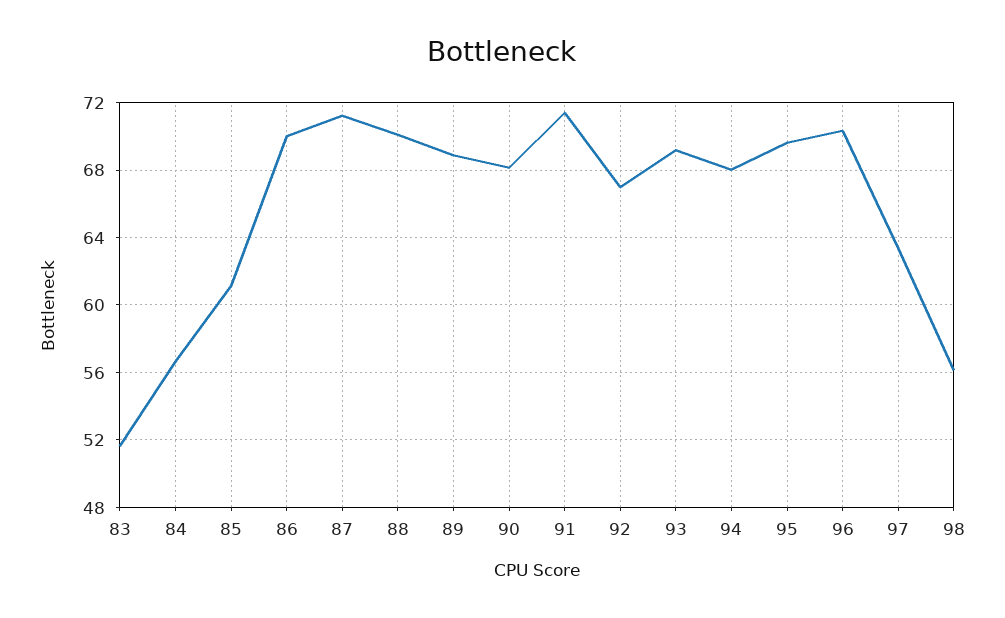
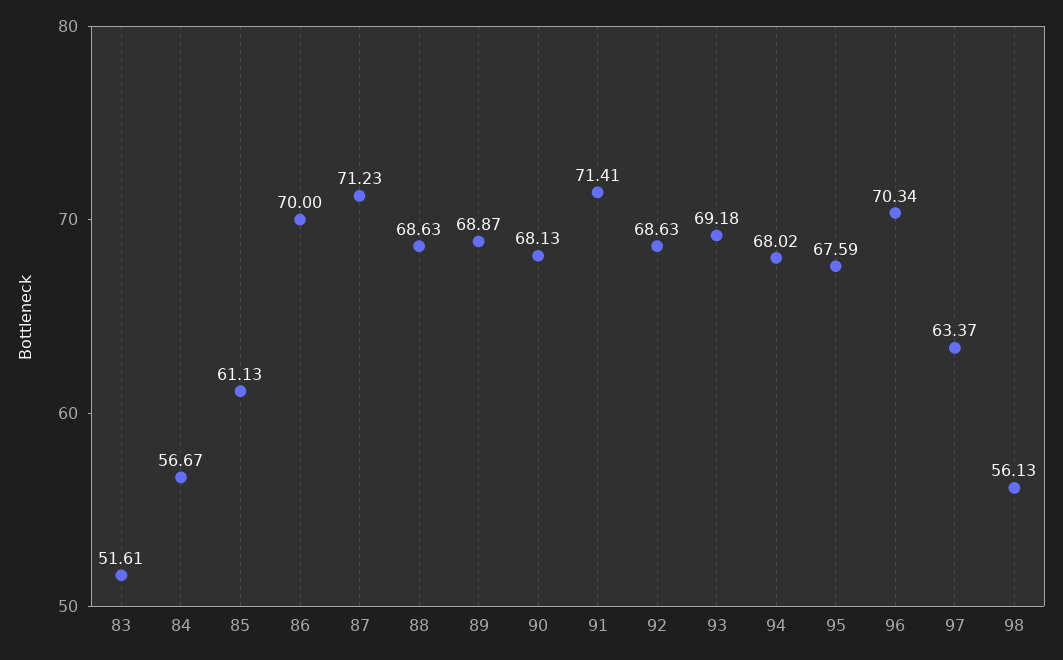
88: 70 -> 68.63
92: 67 -> 68.63
95: 69.5 -> 67.59

